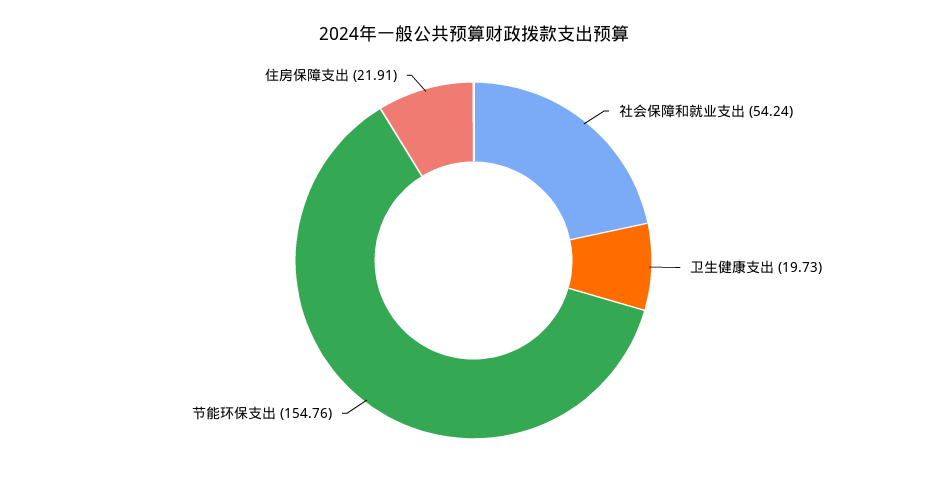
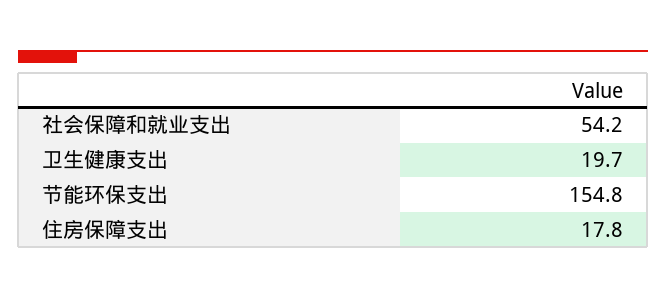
住房保障支出: 21.91 -> 17.8

